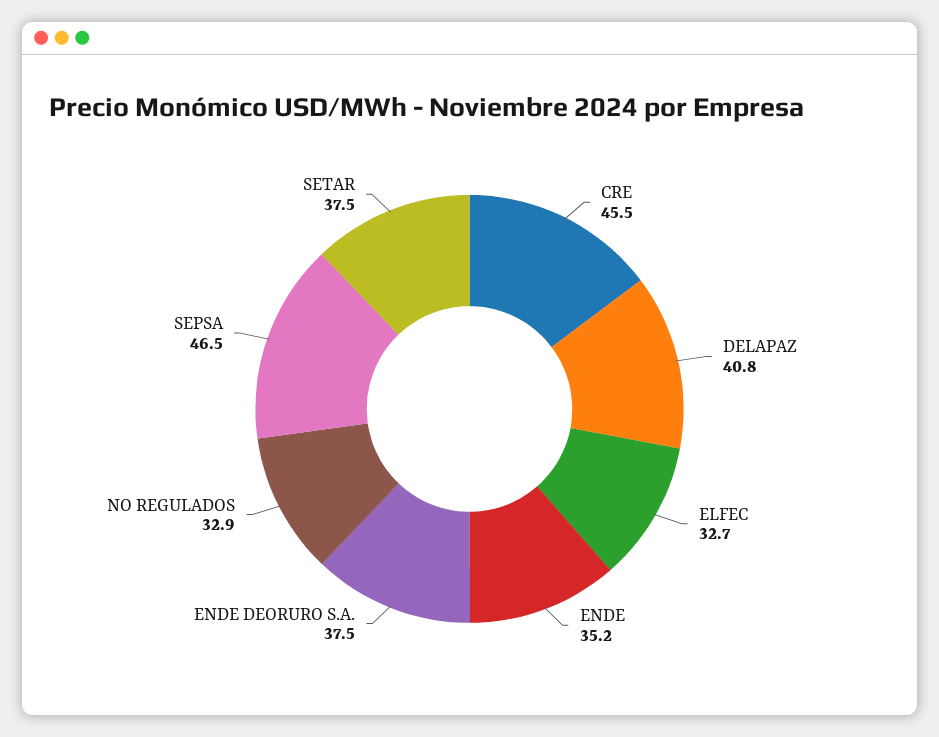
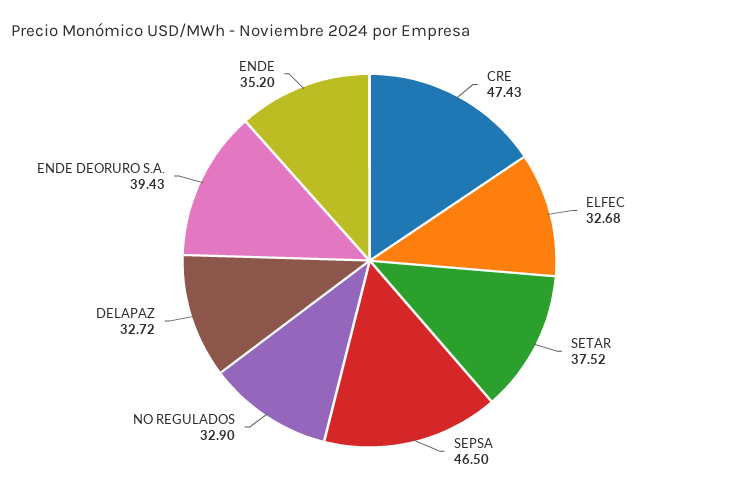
CRE: 45.5 -> 47.43
DELAPAZ: 40.8 -> 32.72
ENDE DEORURO S.A.: 37.5 -> 39.43

